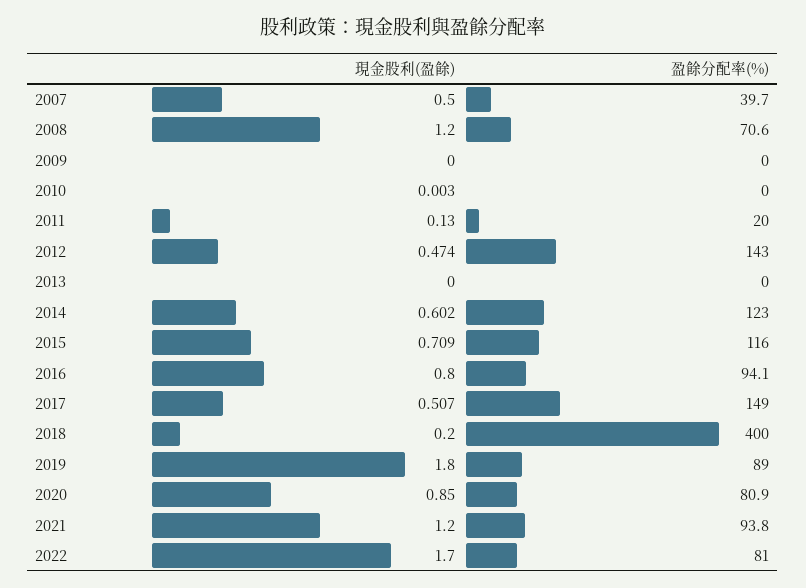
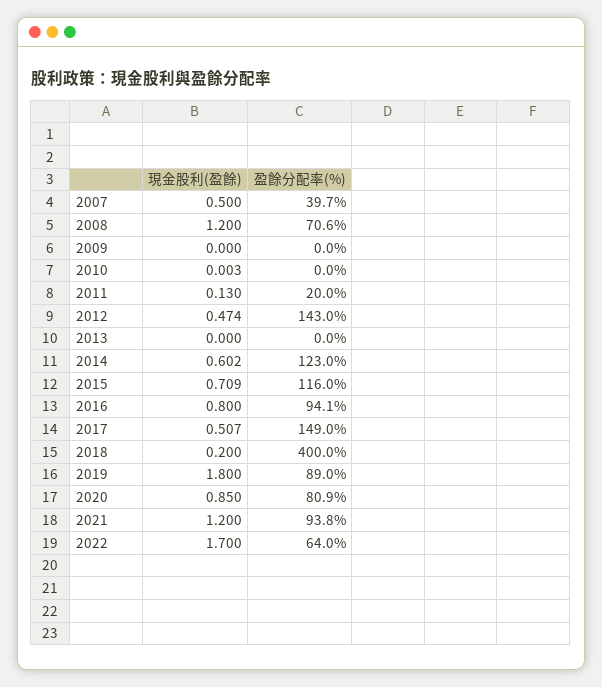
盈餘分配率(%), 2022: 81 -> 64

